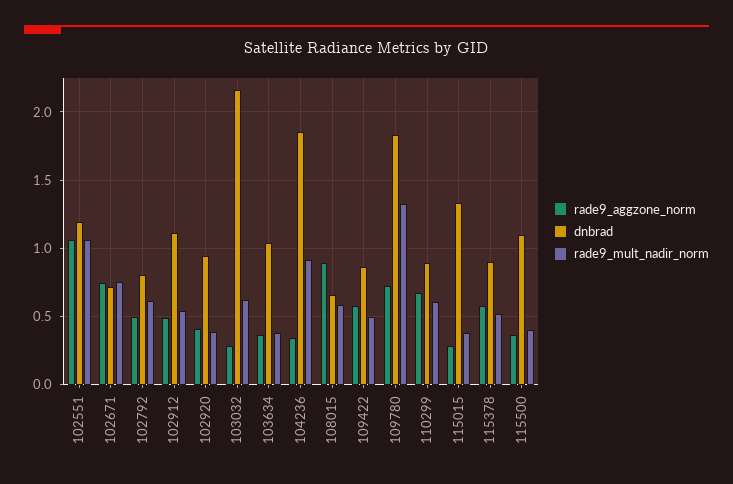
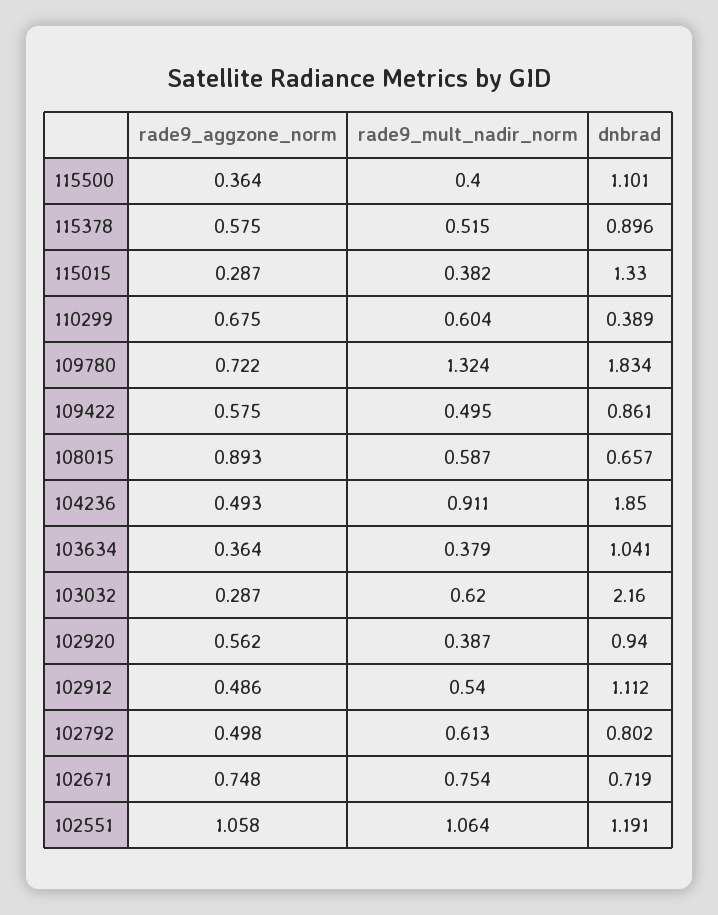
rade9_aggzone_norm, 102920: 0.4 -> 0.562
rade9_aggzone_norm, 104236: 0.35 -> 0.493
dnbrad, 110299: 0.9 -> 0.389

